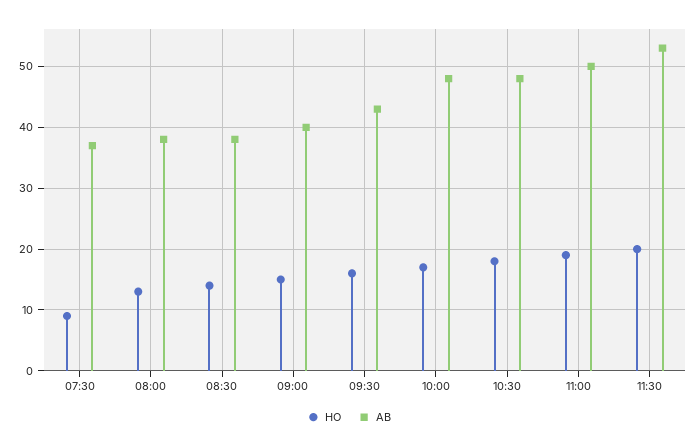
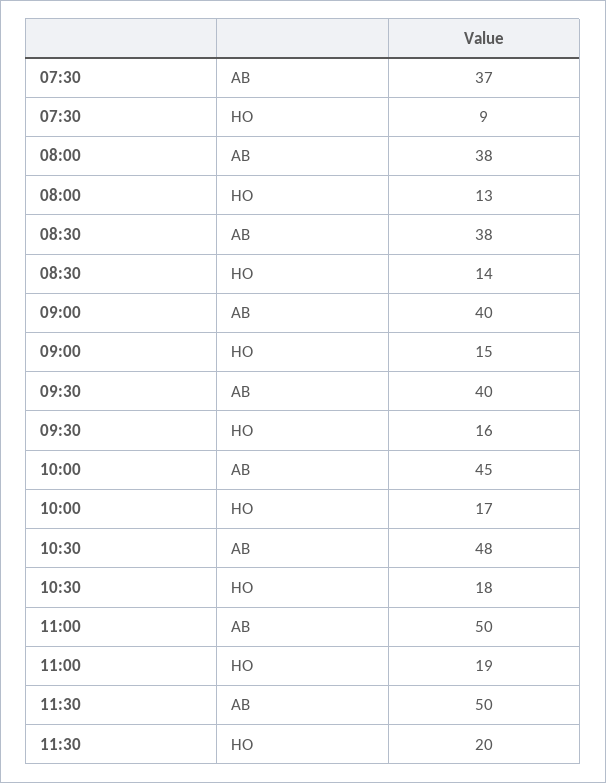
AB, 09:30: 43 -> 40
AB, 10:00: 48 -> 45
AB, 11:30: 53 -> 50

